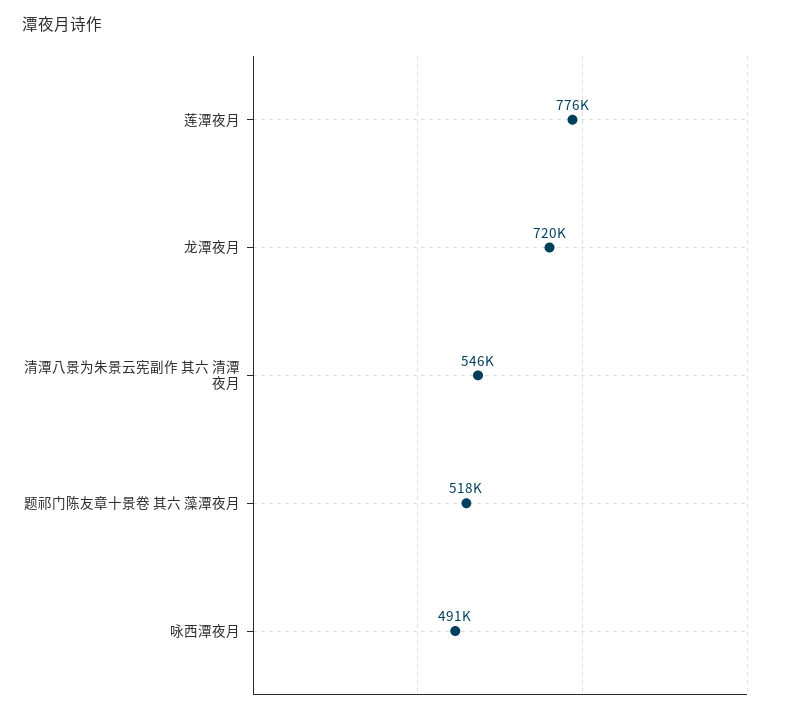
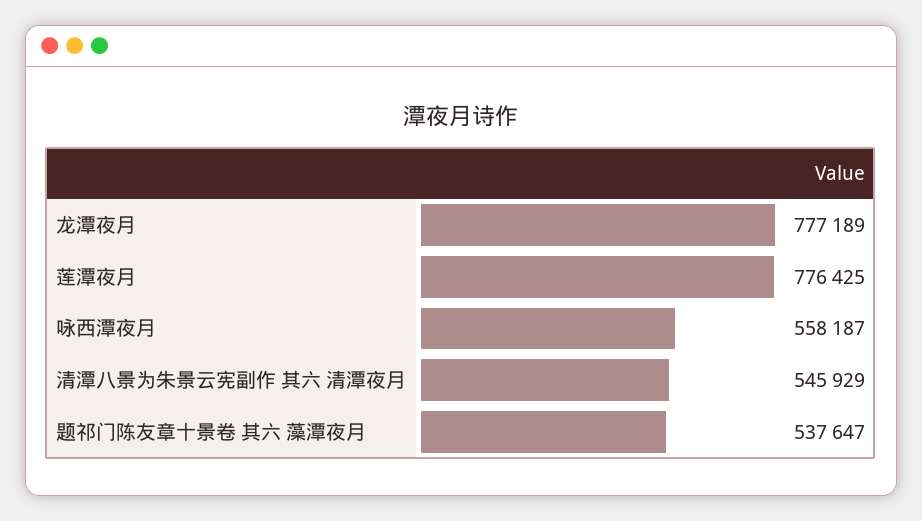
龙潭夜月: 720000 -> 777189
题祁门陈友章十景卷 其六 藻潭夜月: 518000 -> 537647
咏西潭夜月: 491000 -> 558187

